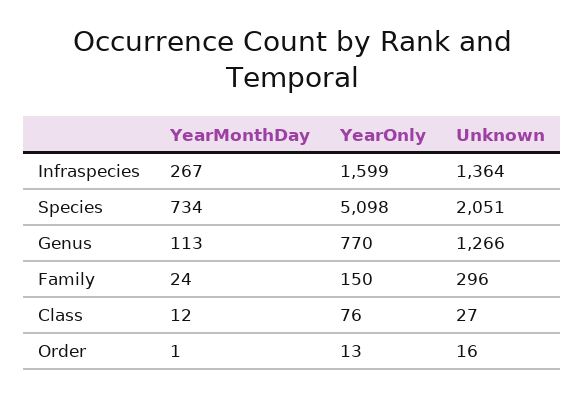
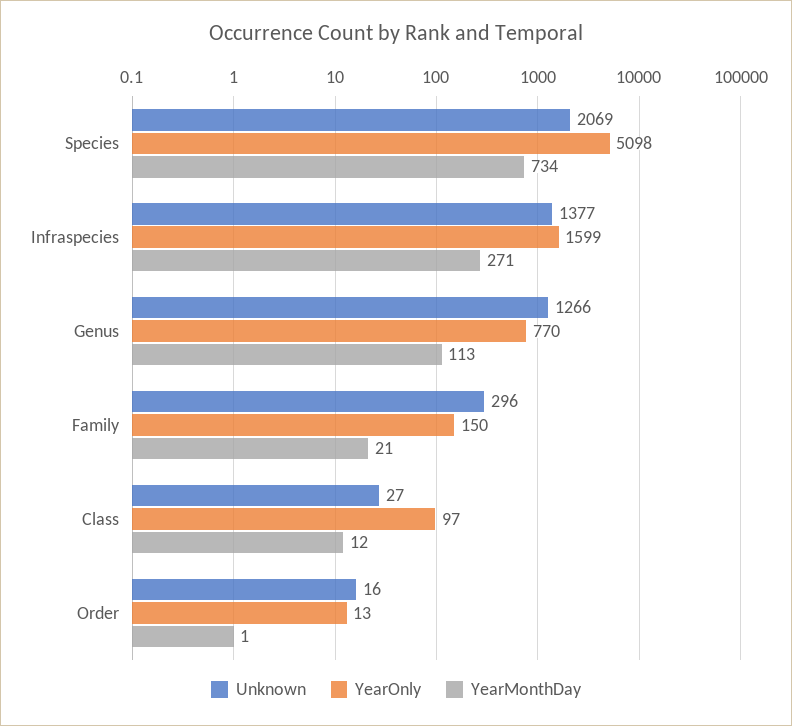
YearMonthDay, Infraspecies: 267 -> 271
Unknown, Infraspecies: 1364 -> 1377
Unknown, Species: 2051 -> 2069
YearMonthDay, Family: 24 -> 21
YearOnly, Class: 76 -> 97

